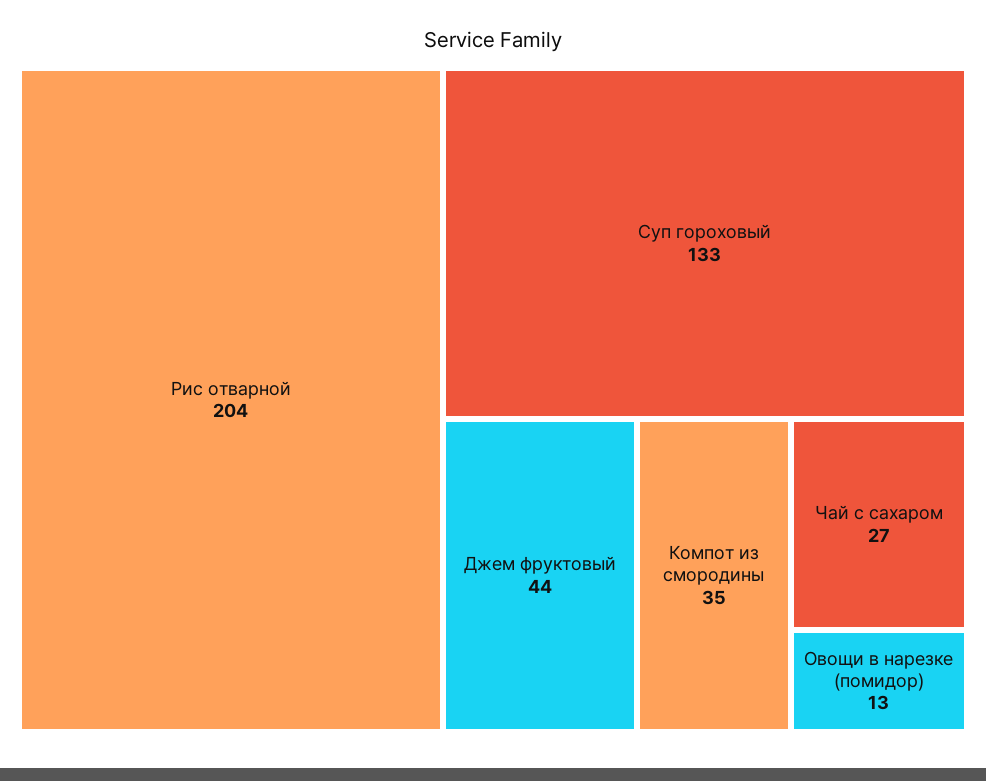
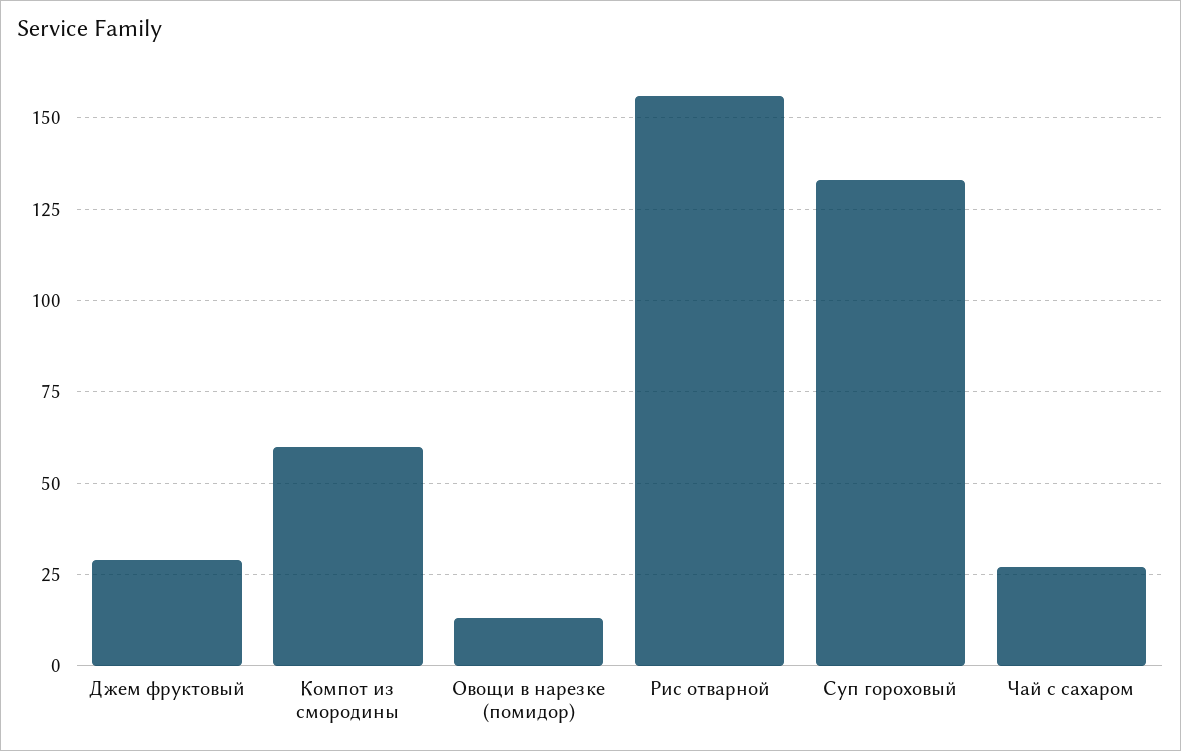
Рис отварной: 204 -> 155
Джем фруктовый: 44 -> 30
Компот из смородины: 35 -> 60

